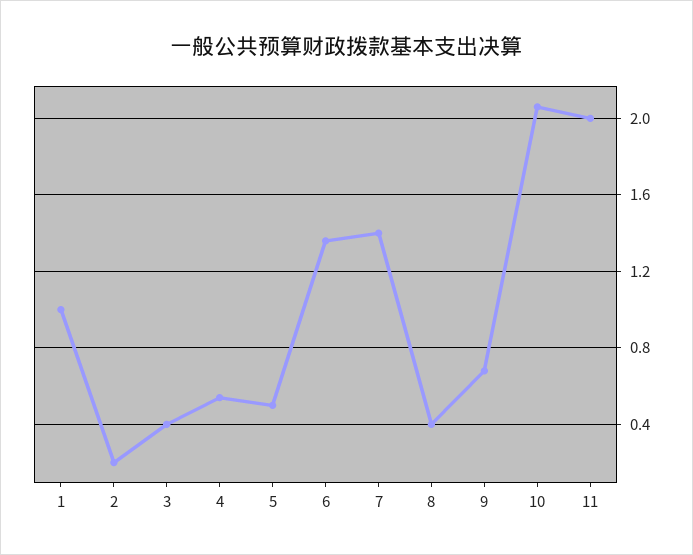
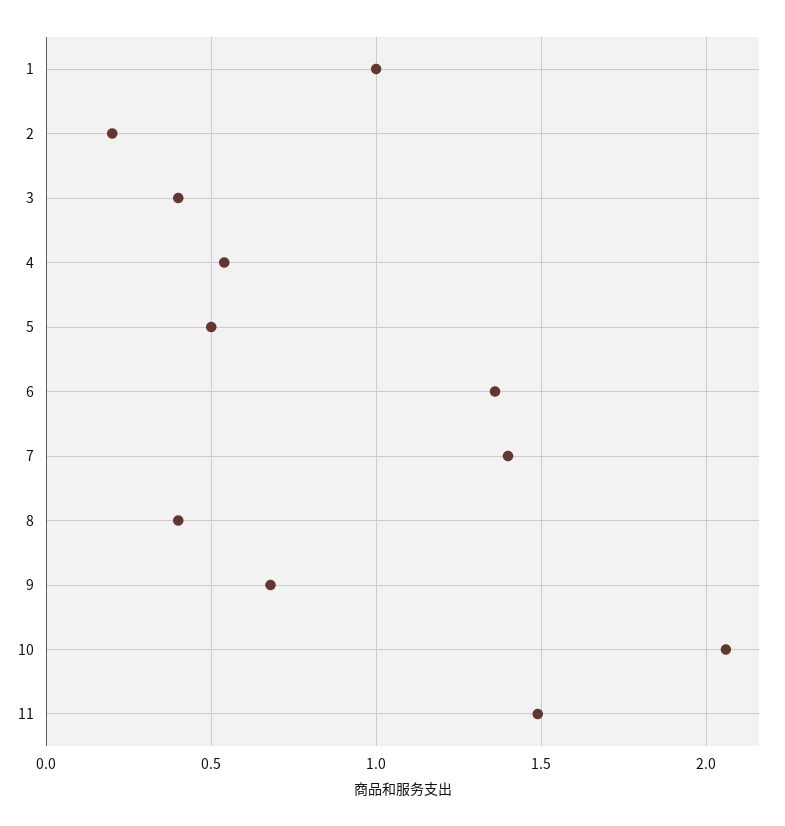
11: 2 -> 1.5

